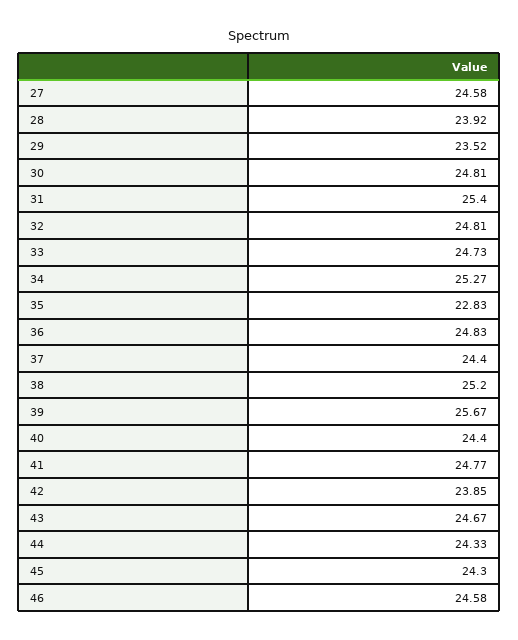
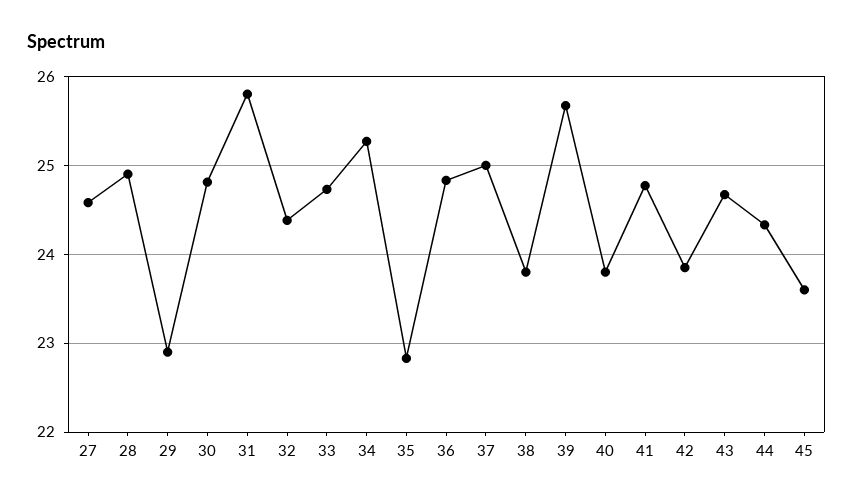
28: 23.92 -> 24.9
29: 23.52 -> 22.9
31: 25.4 -> 25.8
32: 24.81 -> 24.4
37: 24.4 -> 25
38: 25.2 -> 23.8
40: 24.4 -> 23.8
45: 24.3 -> 23.6
46: 24.58 -> none

